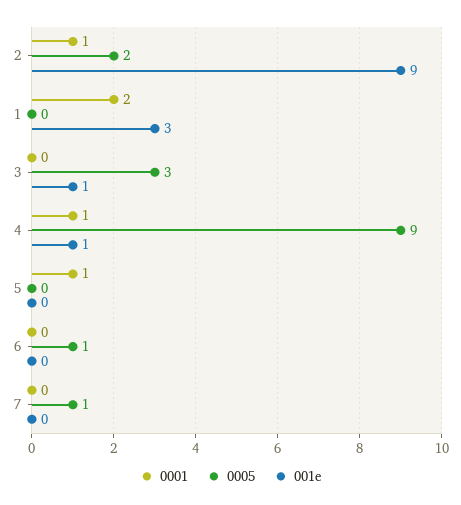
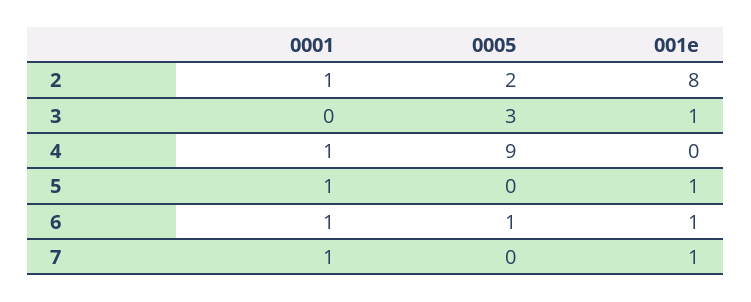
001e, 2: 9 -> 8
0001, 1: 2 -> none
0005, 1: 0 -> none
001e, 1: 3 -> none
001e, 4: 1 -> 0
001e, 5: 0 -> 1
0001, 6: 0 -> 1
001e, 6: 0 -> 1
0001, 7: 0 -> 1
0005, 7: 1 -> 0
001e, 7: 0 -> 1

